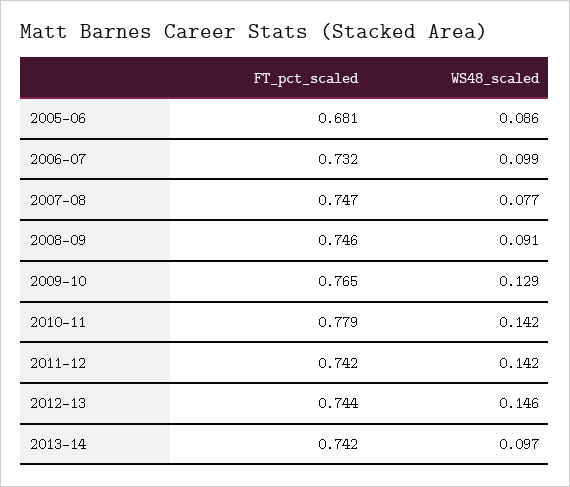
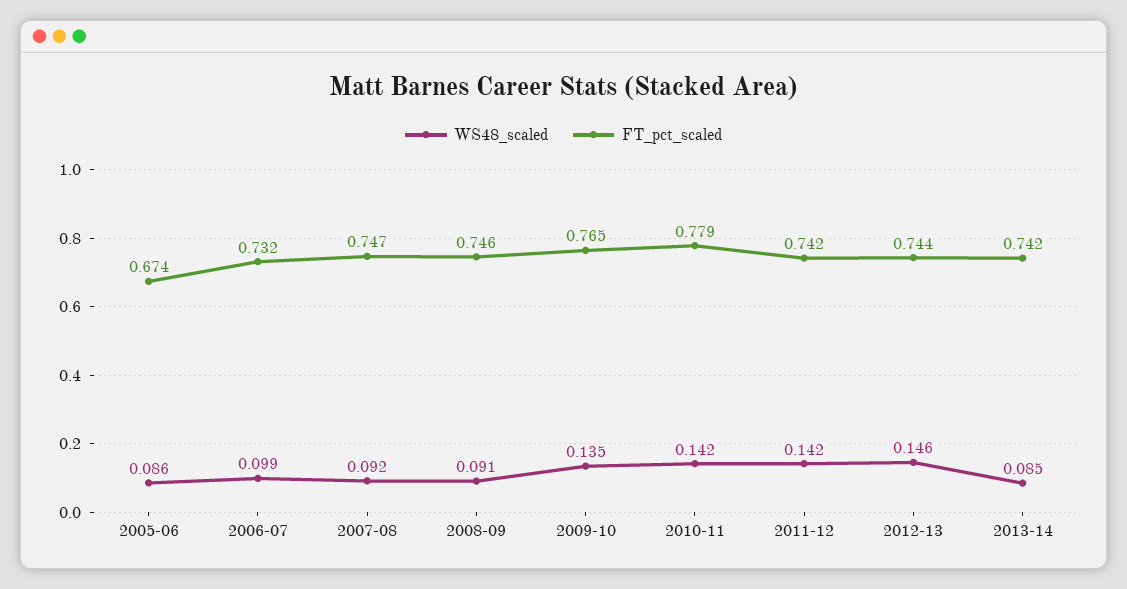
FT_pct_scaled, 2005-06: 0.681 -> 0.674
WS48_scaled, 2007-08: 0.077 -> 0.092
WS48_scaled, 2009-10: 0.129 -> 0.135
WS48_scaled, 2013-14: 0.097 -> 0.085

